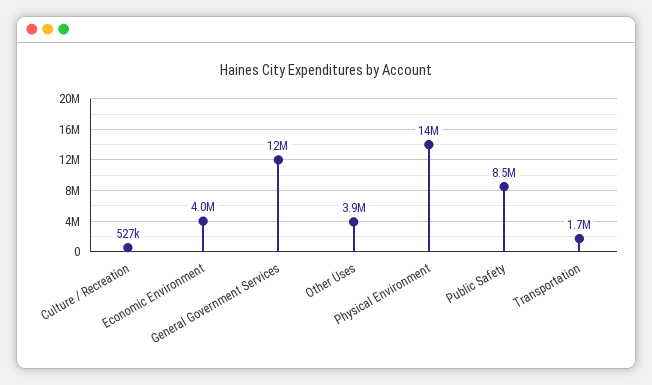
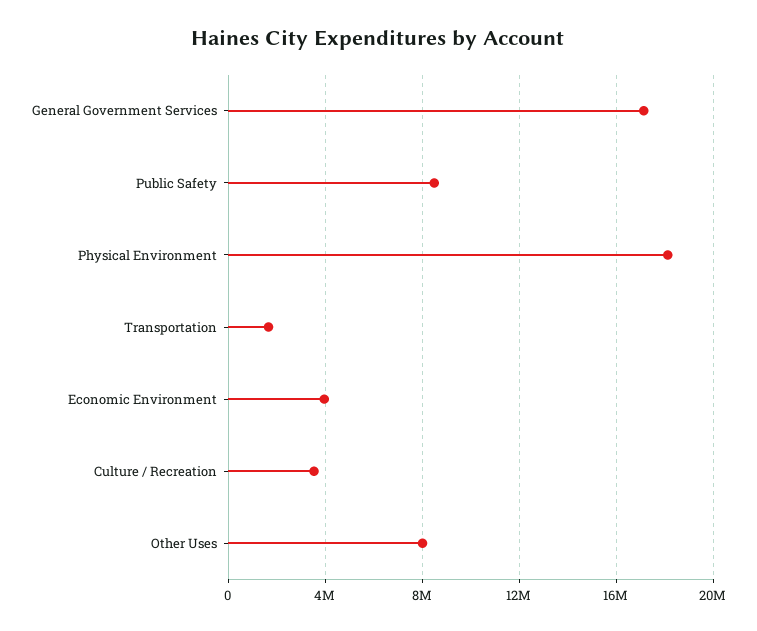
Culture / Recreation: 527000 -> 3500000
General Government Services: 12000000 -> 17000000
Other Uses: 3900000 -> 8000000
Physical Environment: 14000000 -> 18000000

